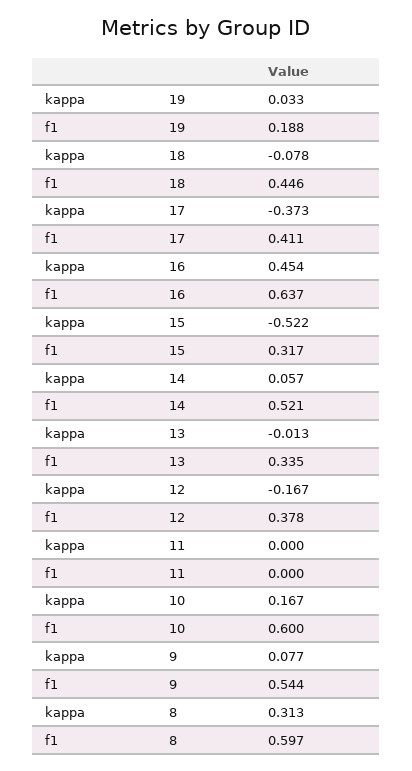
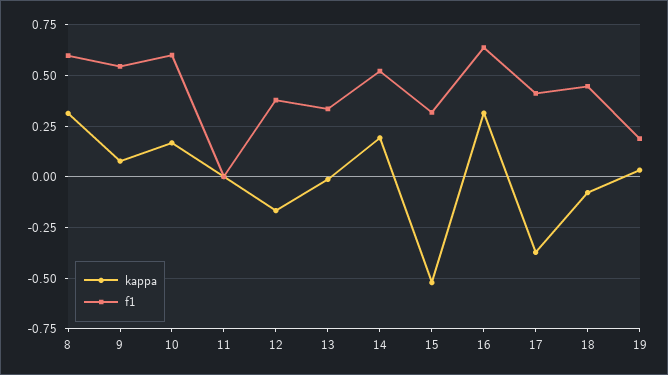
kappa, 16: 0.454 -> 0.3
kappa, 14: 0.057 -> 0.2

